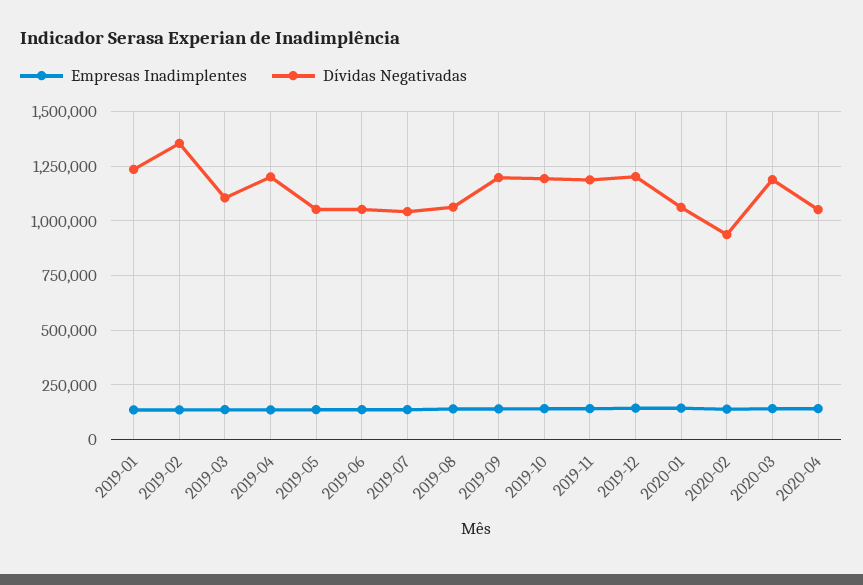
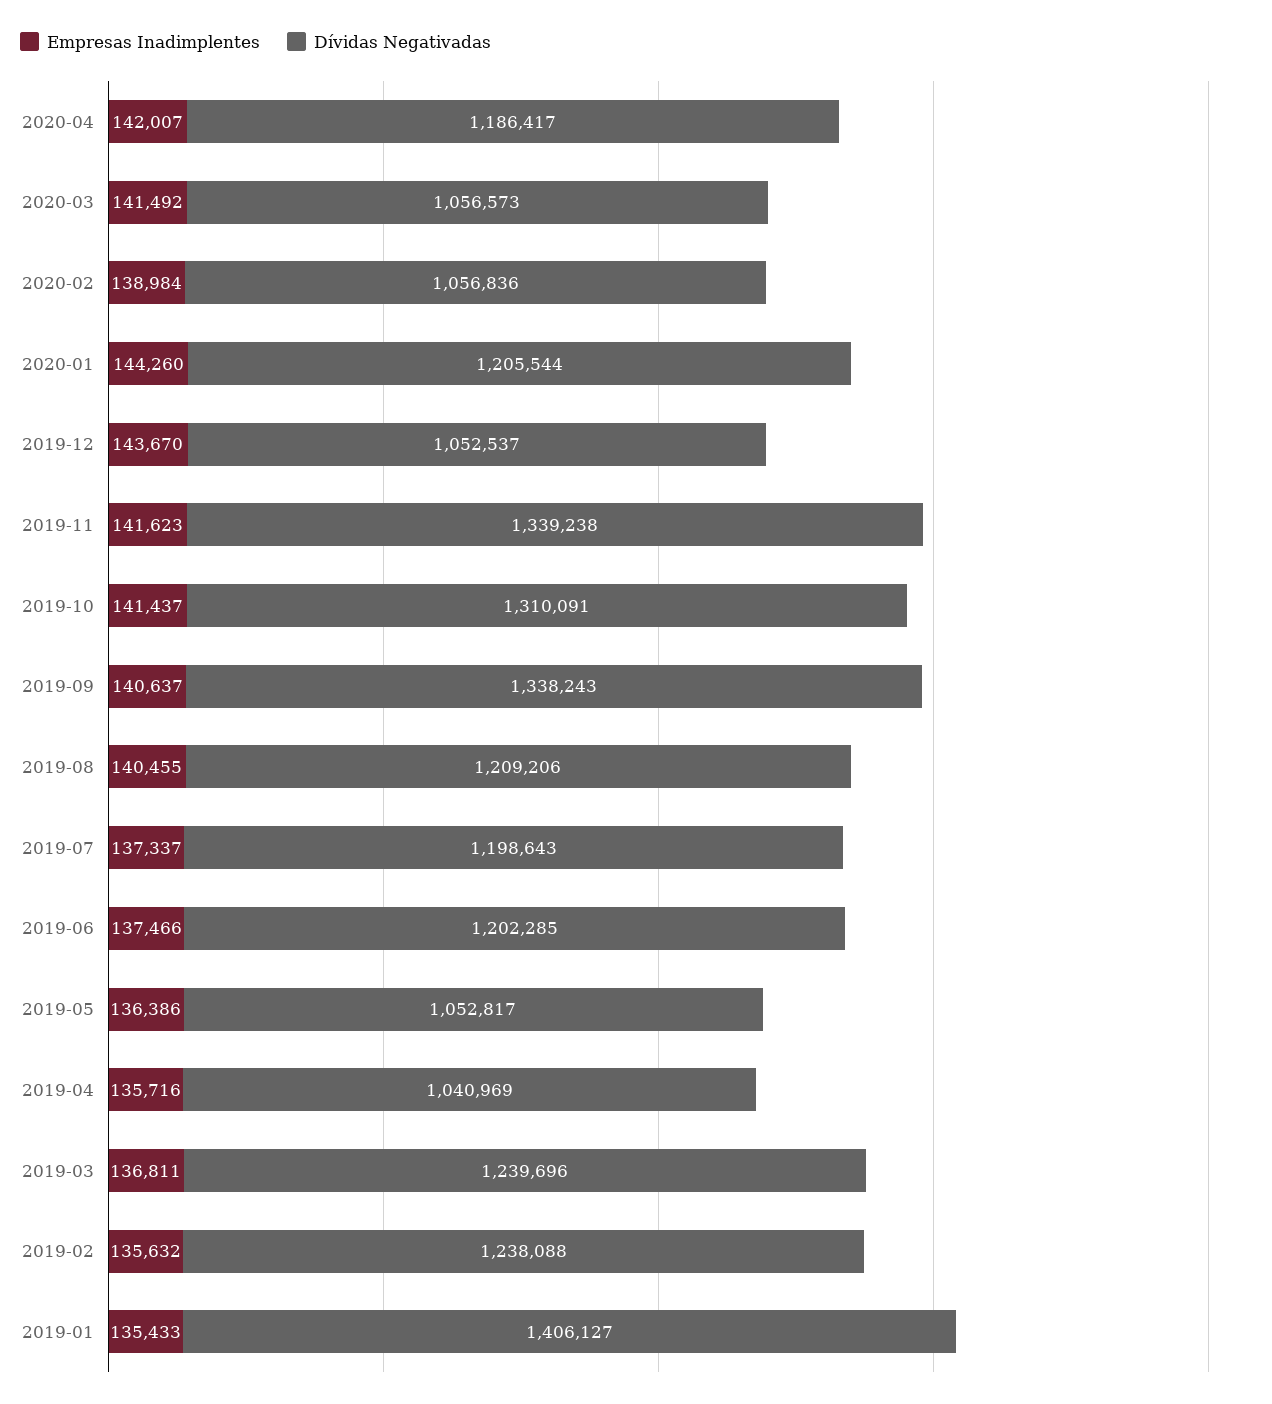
Dívidas Negativadas, 2019-01: 1250000 -> 1406127
Dívidas Negativadas, 2019-02: 1350000 -> 1238088
Dívidas Negativadas, 2019-03: 1100000 -> 1239696
Dívidas Negativadas, 2019-04: 1200000 -> 1040969
Dívidas Negativadas, 2019-06: 1050000 -> 1202285
Dívidas Negativadas, 2019-07: 1050000 -> 1198643
Dívidas Negativadas, 2019-08: 1050000 -> 1209206
Dívidas Negativadas, 2019-09: 1200000 -> 1338243
Dívidas Negativadas, 2019-10: 1200000 -> 1310091
Dívidas Negativadas, 2019-11: 1200000 -> 1339238
Dívidas Negativadas, 2019-12: 1200000 -> 1052537
Dívidas Negativadas, 2020-01: 1050000 -> 1205544
Dívidas Negativadas, 2020-02: 950000 -> 1056836
Dívidas Negativadas, 2020-03: 1200000 -> 1056573
Dívidas Negativadas, 2020-04: 1050000 -> 1186417

